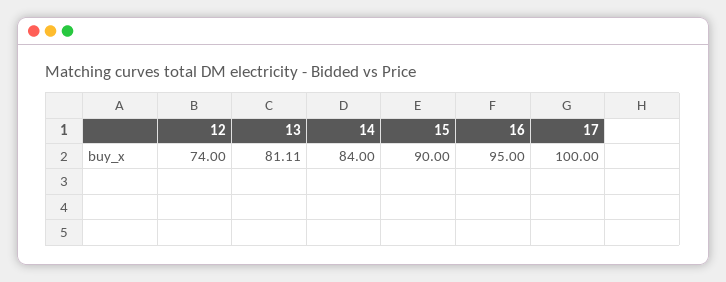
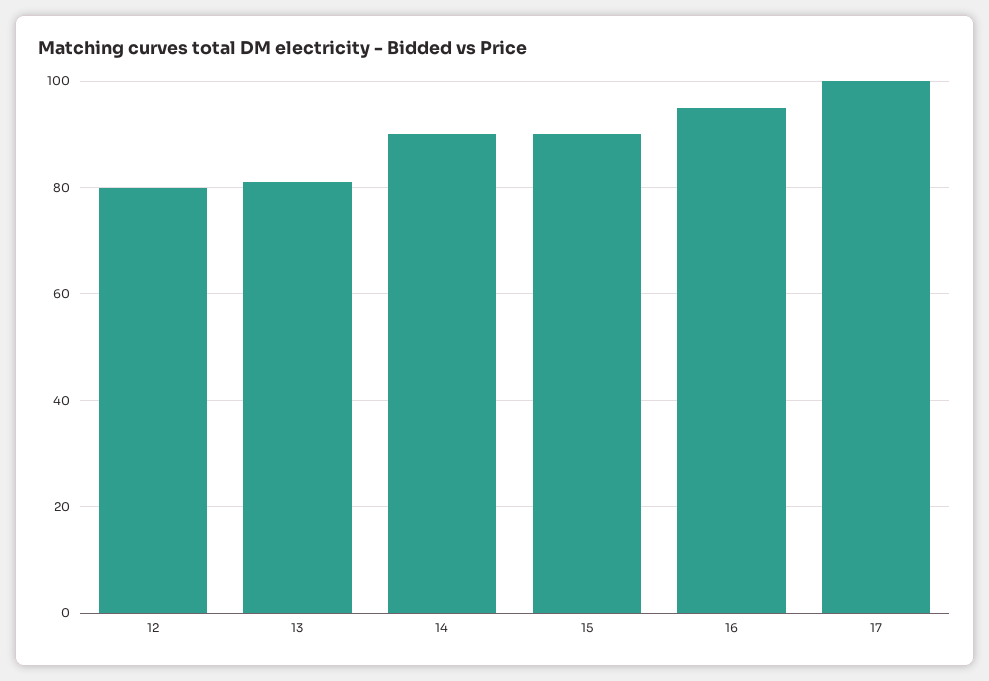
12: 74 -> 80
14: 84 -> 90

